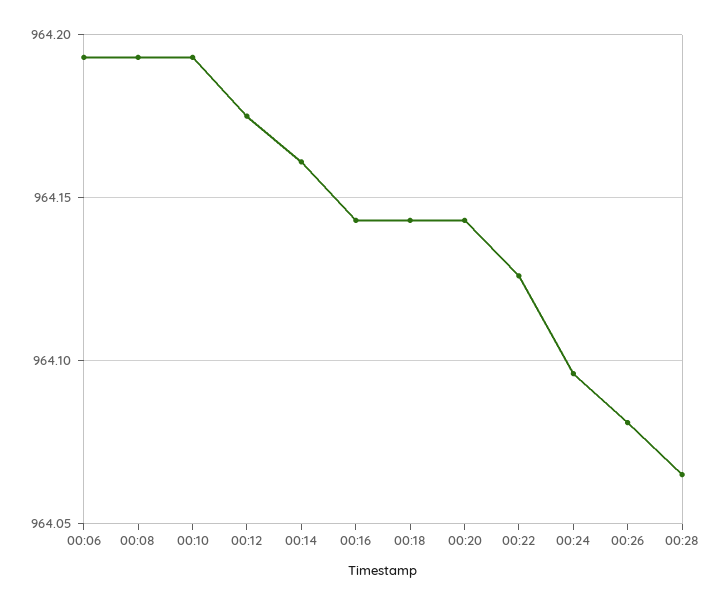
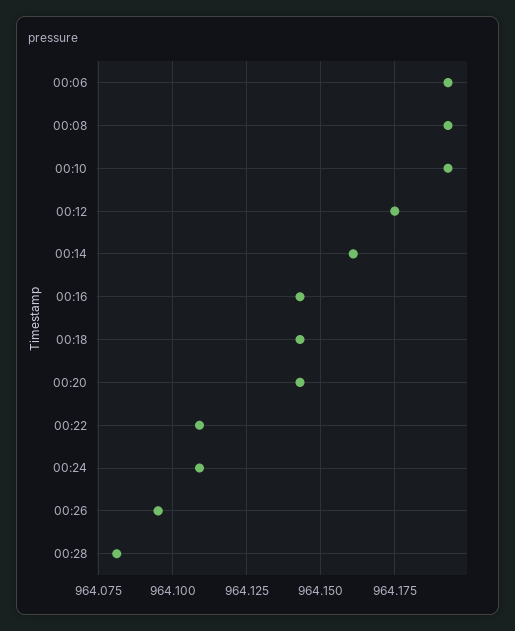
00:22: 964.125 -> 964.11
00:24: 964.095 -> 964.11
00:26: 964.08 -> 964.095
00:28: 964.065 -> 964.08

